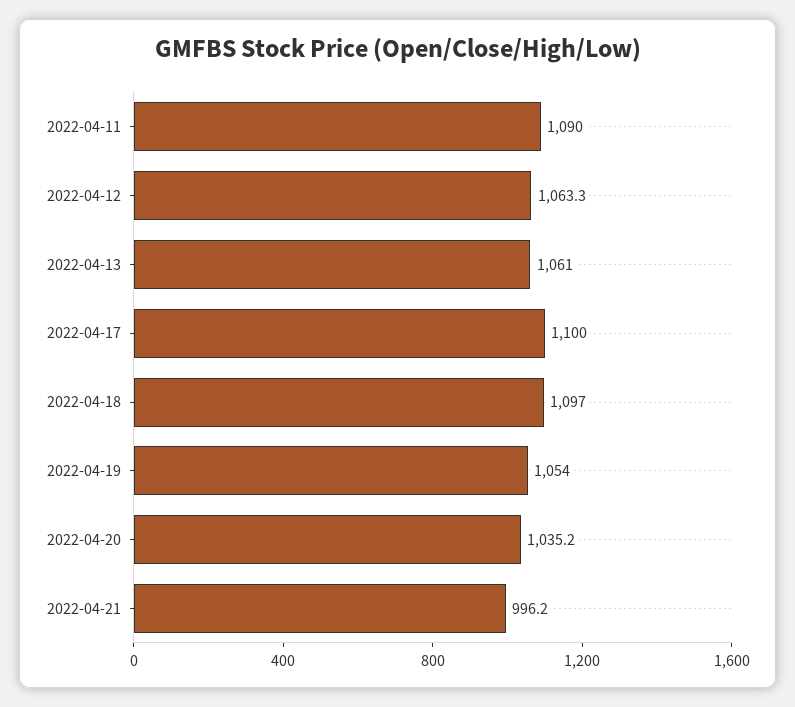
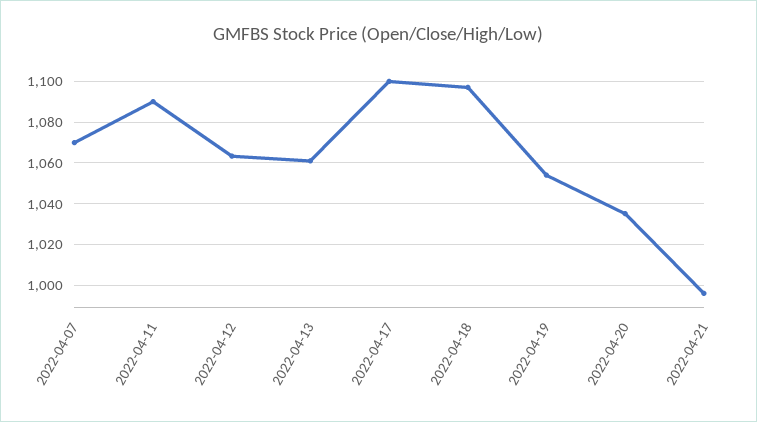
2022-04-07: none -> 1070

